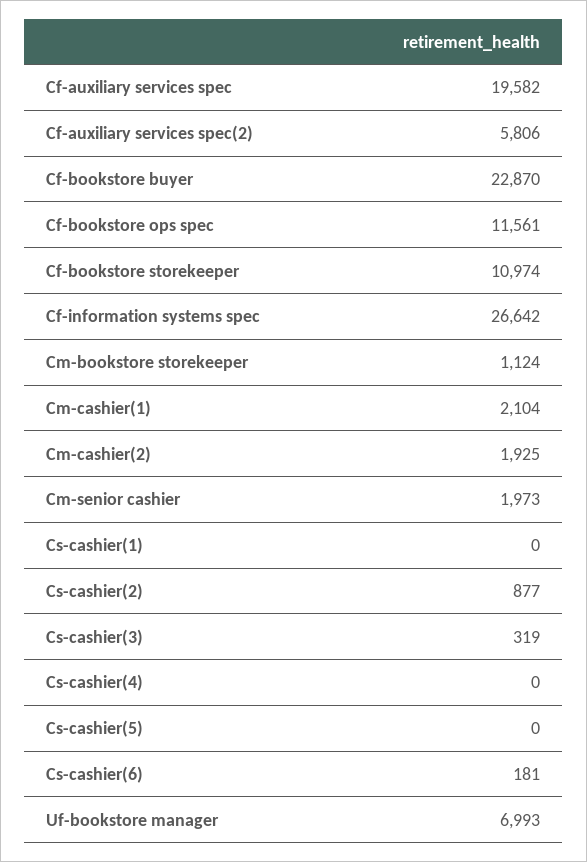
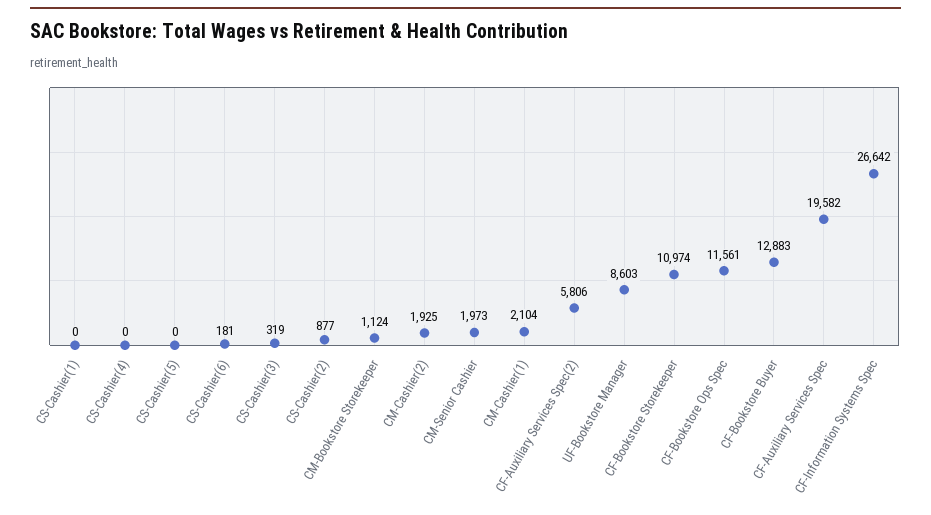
Cf-bookstore buyer: 22870 -> 12883
Uf-bookstore manager: 6993 -> 8603

